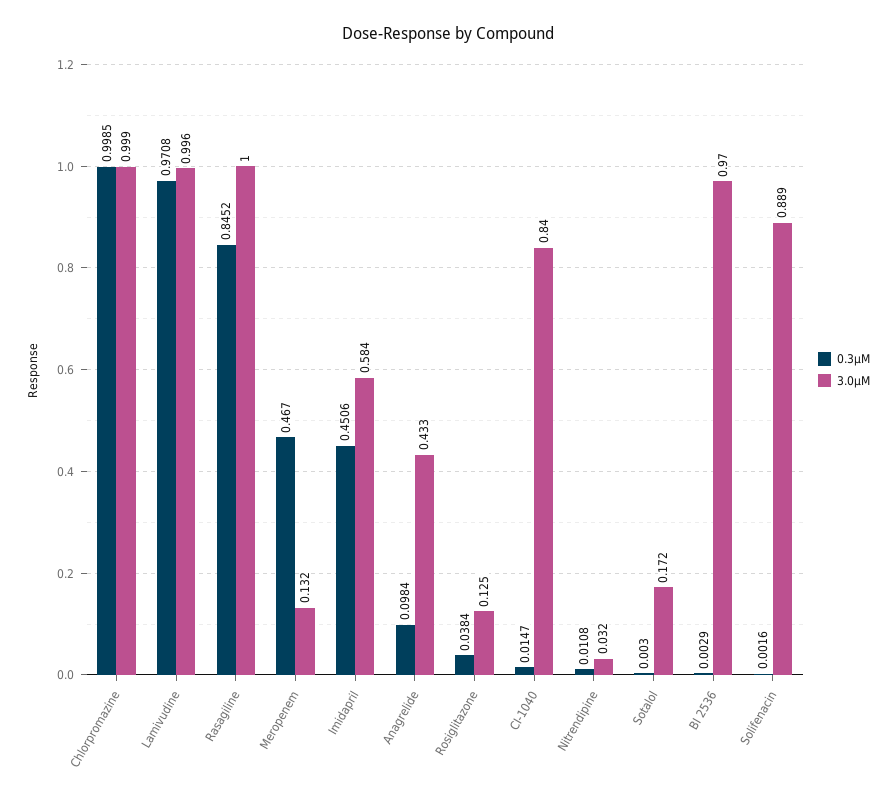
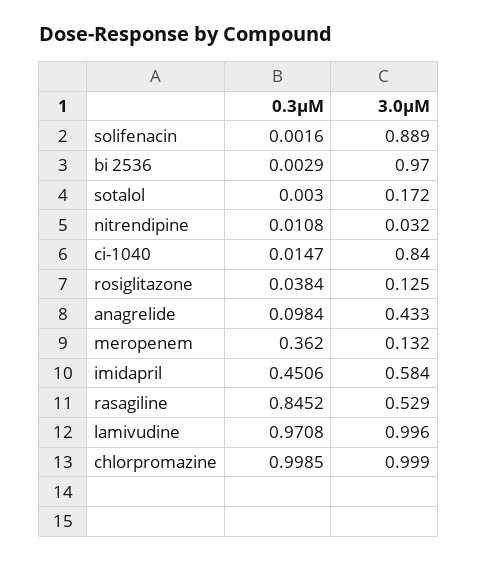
3.0μM, Rasagiline: 1 -> 0.529
0.3μM, Meropenem: 0.467 -> 0.362

